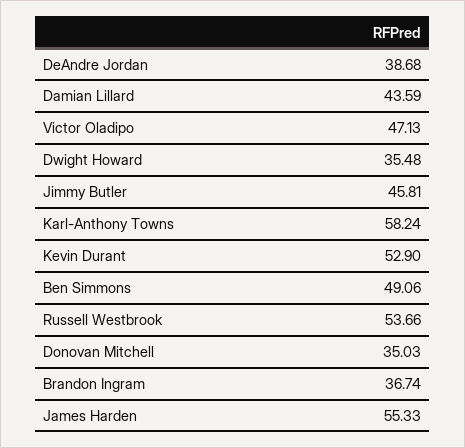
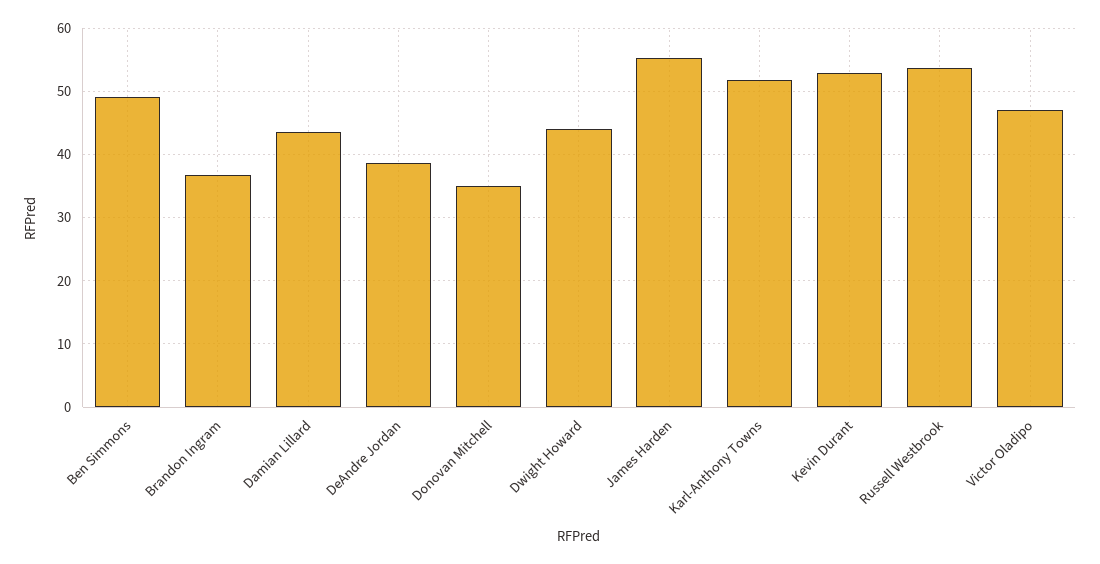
Dwight Howard: 35.48 -> 44
Jimmy Butler: 45.81 -> none
Karl-Anthony Towns: 58.24 -> 52

